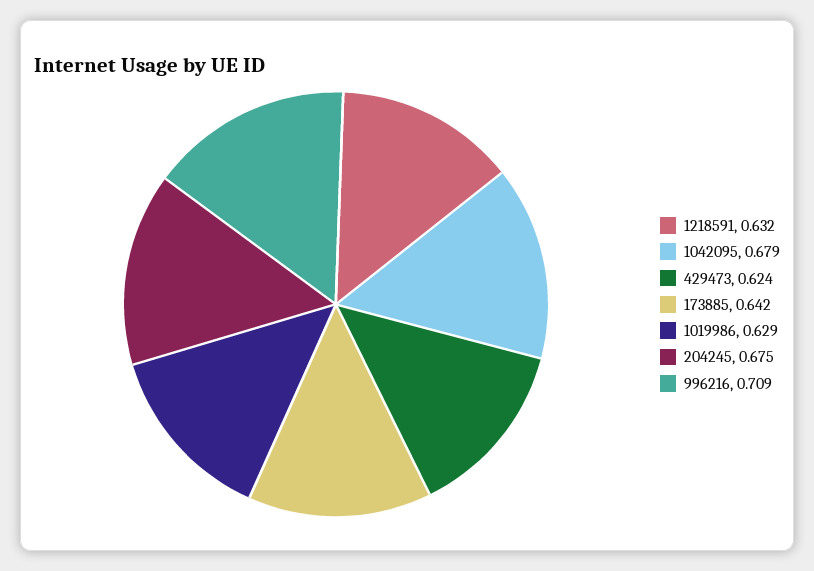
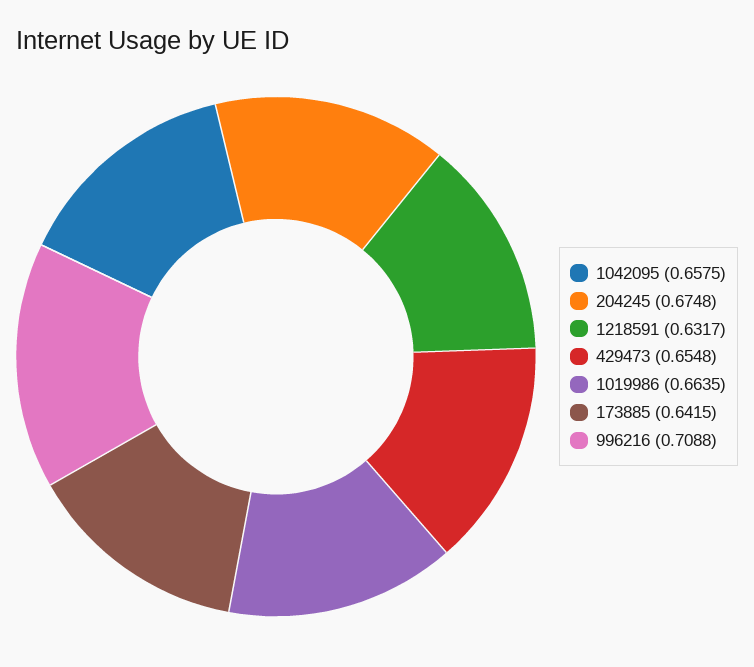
1042095: 0.679 -> 0.6575
429473: 0.624 -> 0.6548
1019986: 0.629 -> 0.6635

